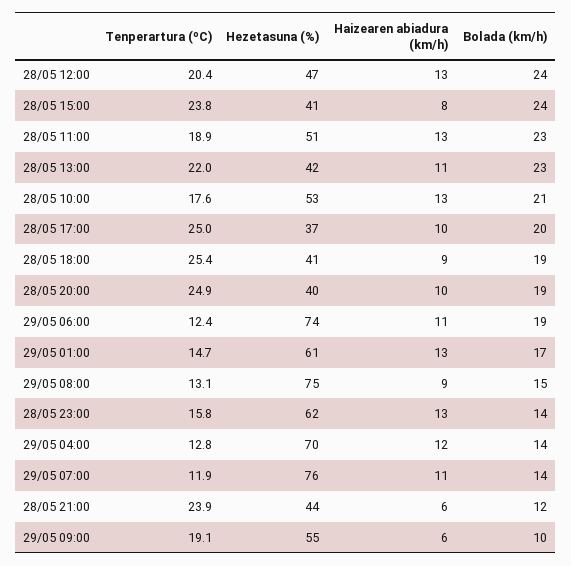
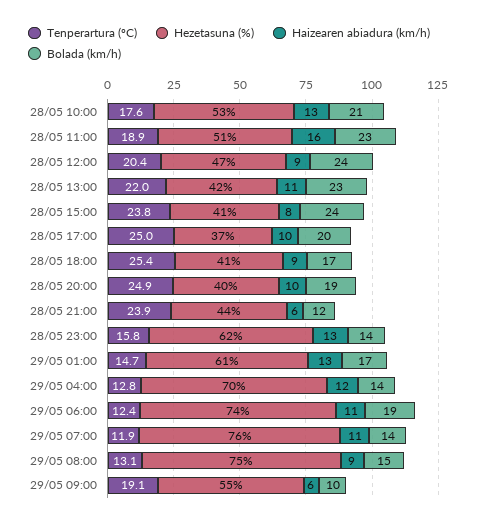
Haizearen abiadura (km/h), 28/05 12:00: 13 -> 9
Haizearen abiadura (km/h), 28/05 11:00: 13 -> 16
Bolada (km/h), 28/05 18:00: 19 -> 17

